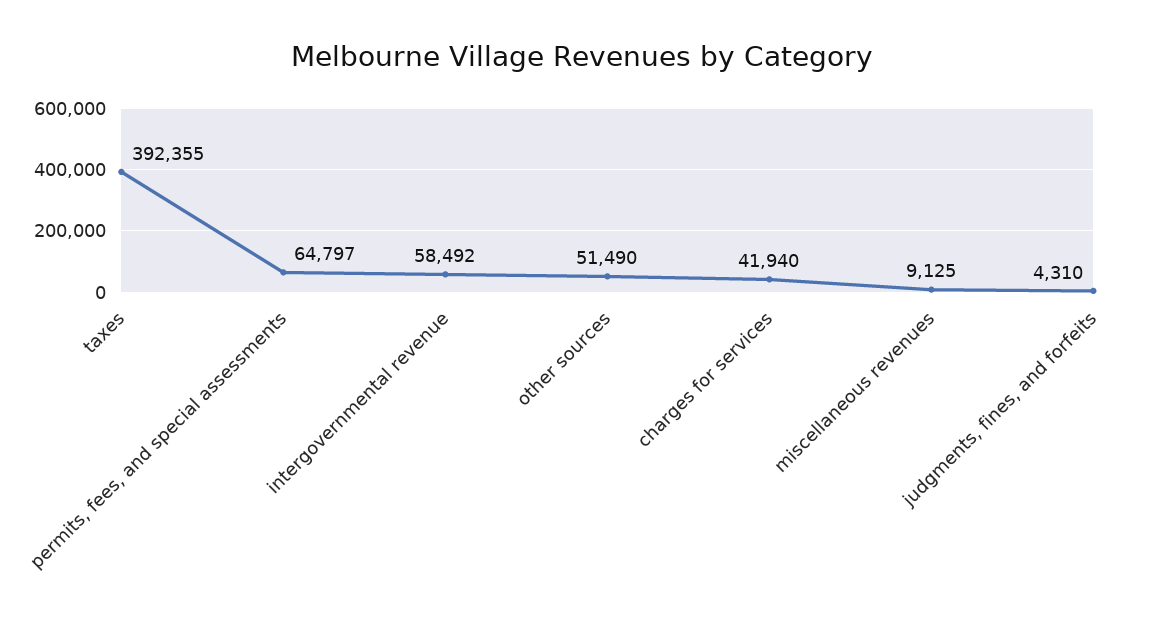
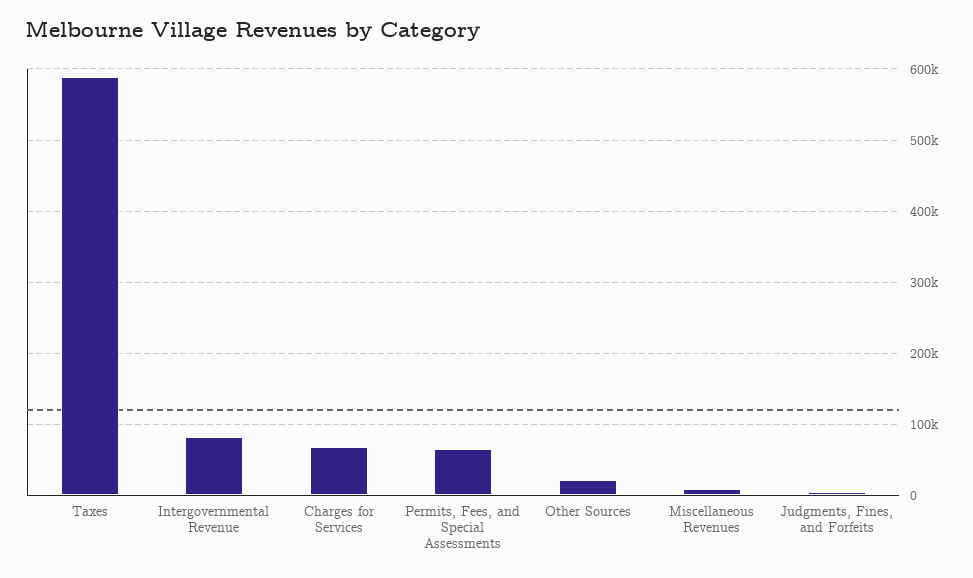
taxes: 392355 -> 590000
intergovernmental revenue: 58492 -> 80000
other sources: 51490 -> 20000
charges for services: 41940 -> 70000

